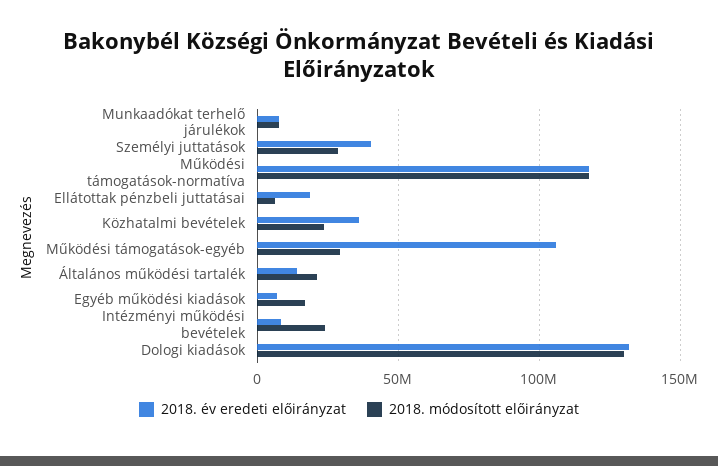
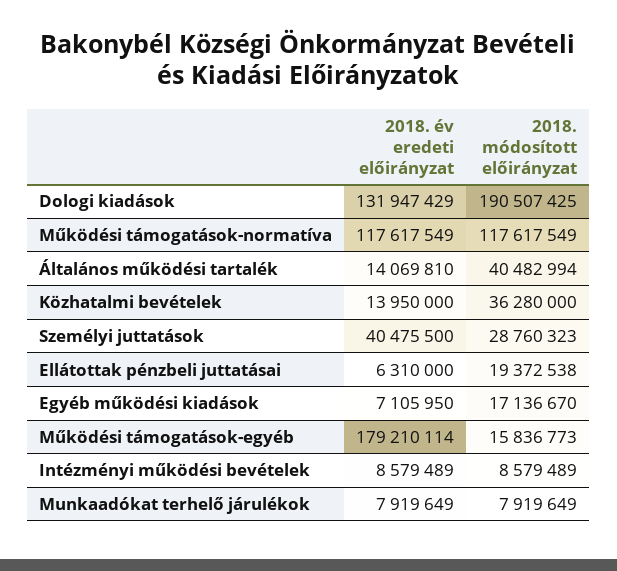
2018. év eredeti előirányzat, Ellátottak pénzbeli juttatásai: 20000000 -> 6310000
2018. módosított előirányzat, Ellátottak pénzbeli juttatásai: 5000000 -> 19372538
2018. év eredeti előirányzat, Közhatalmi bevételek: 35000000 -> 13950000
2018. módosított előirányzat, Közhatalmi bevételek: 25000000 -> 36280000
2018. év eredeti előirányzat, Működési támogatások-egyéb: 105000000 -> 179210114
2018. módosított előirányzat, Működési támogatások-egyéb: 30000000 -> 15836773
2018. módosított előirányzat, Általános működési tartalék: 20000000 -> 40482994
2018. módosított előirányzat, Intézményi működési bevételek: 25000000 -> 8579489
2018. módosított előirányzat, Dologi kiadások: 130000000 -> 190507425

